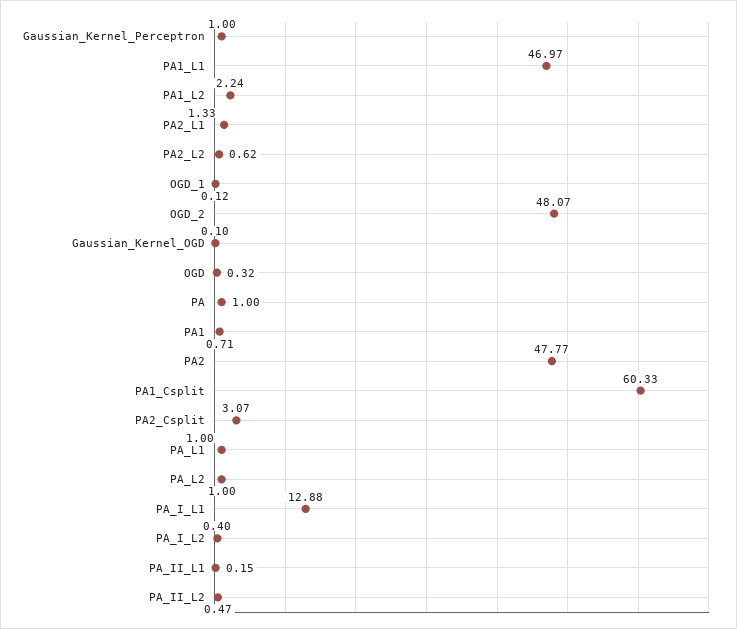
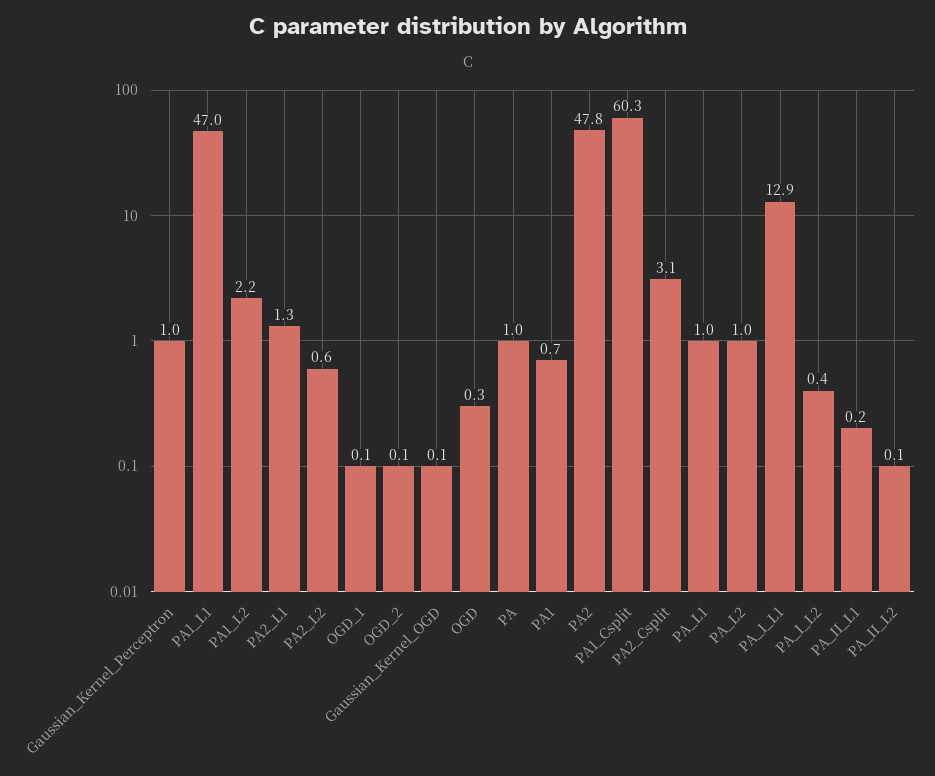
OGD_2: 48.07 -> 0.1
PA_II_L2: 0.47 -> 0.1

